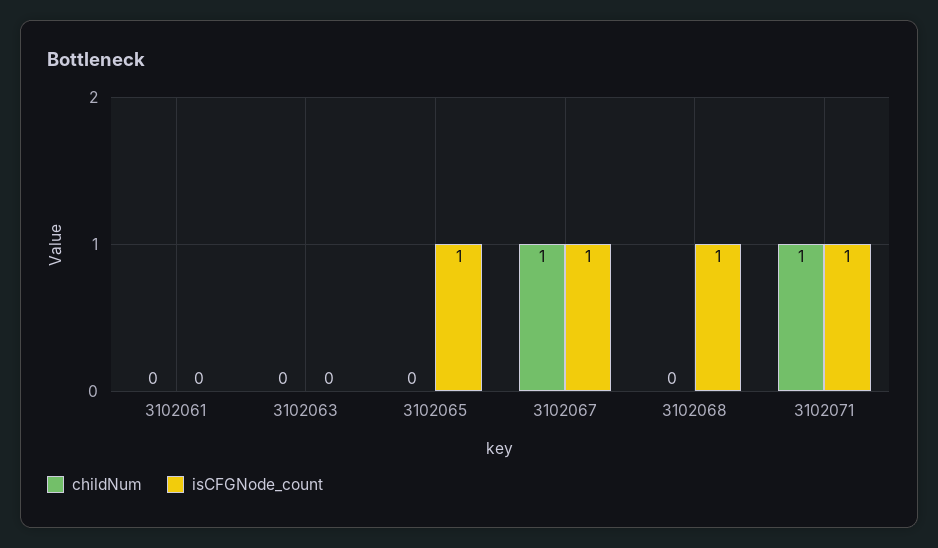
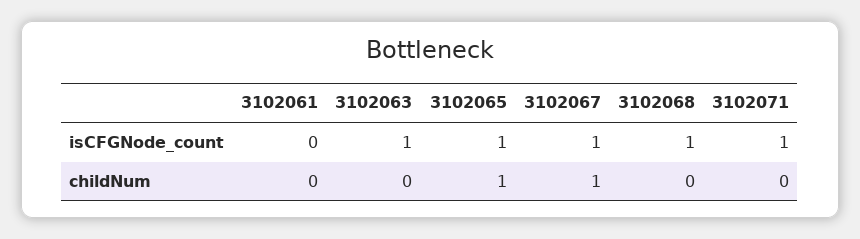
isCFGNode_count, 3102063: 0 -> 1
childNum, 3102065: 0 -> 1
childNum, 3102071: 1 -> 0

